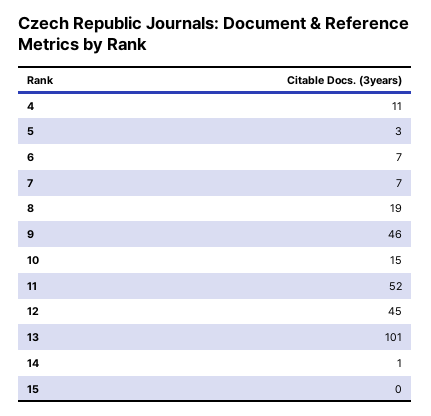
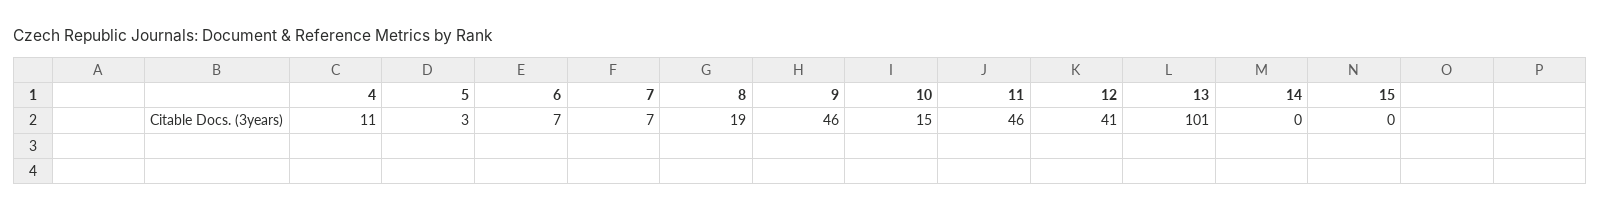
11: 52 -> 46
12: 45 -> 41
14: 1 -> 0

